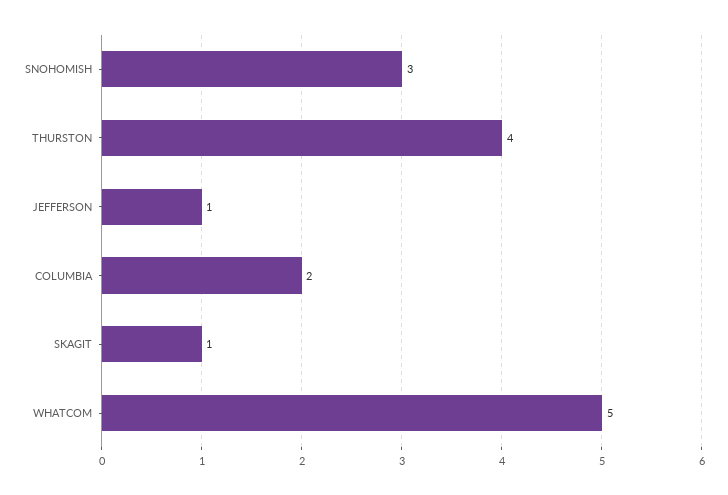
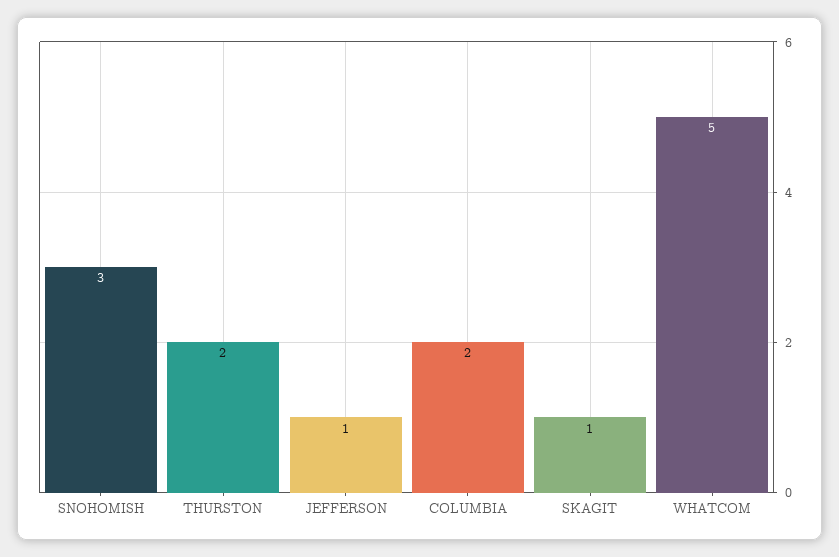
THURSTON: 4 -> 2

